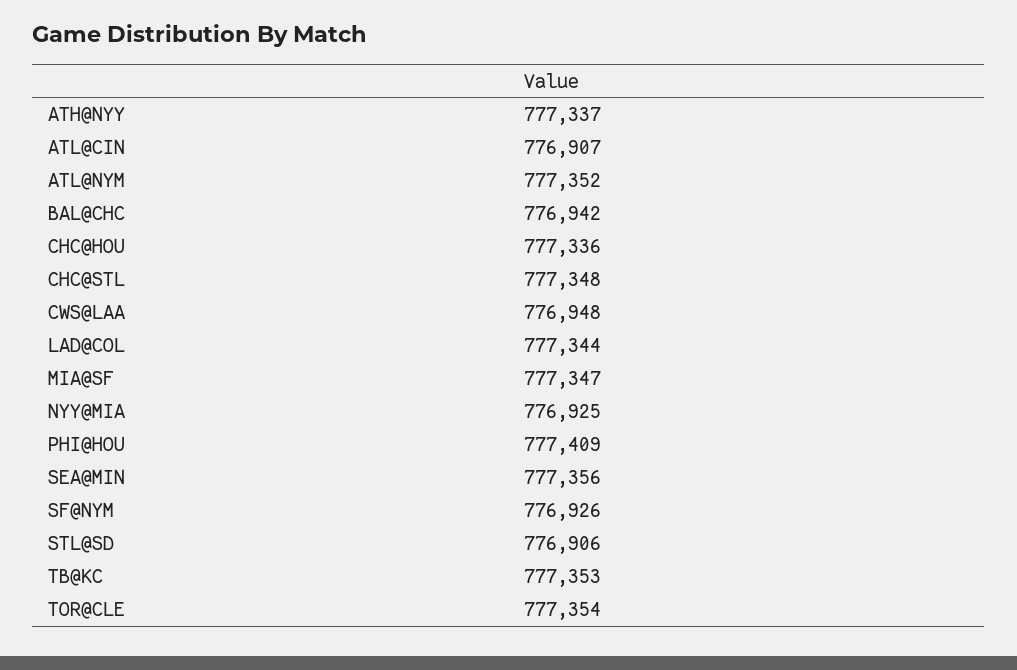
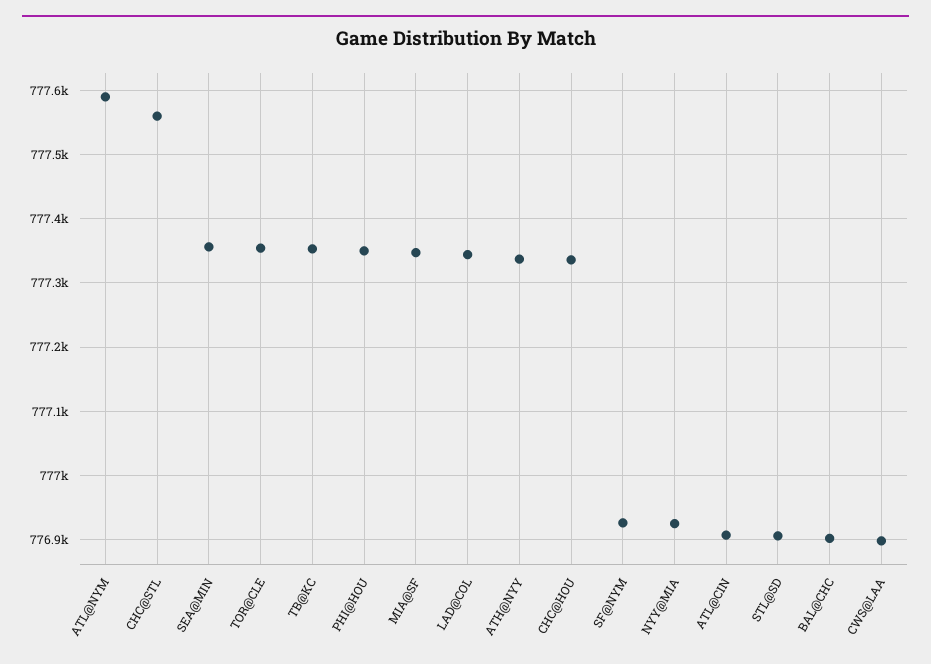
ATL@NYM: 777352 -> 777590
BAL@CHC: 776942 -> 776900
CHC@STL: 777348 -> 777560
CWS@LAA: 776948 -> 776900
PHI@HOU: 777409 -> 777350

